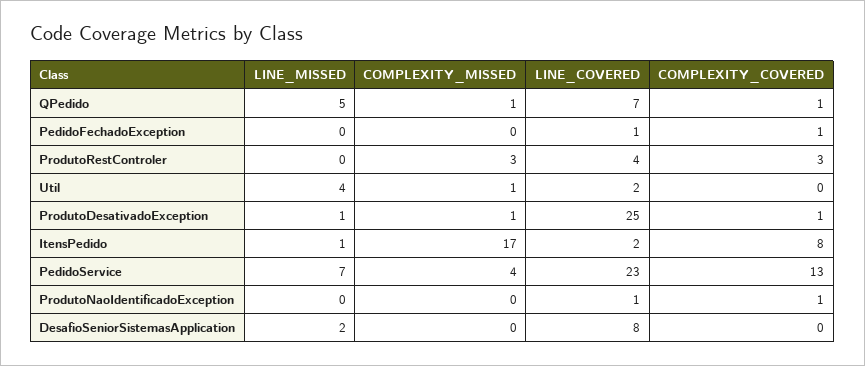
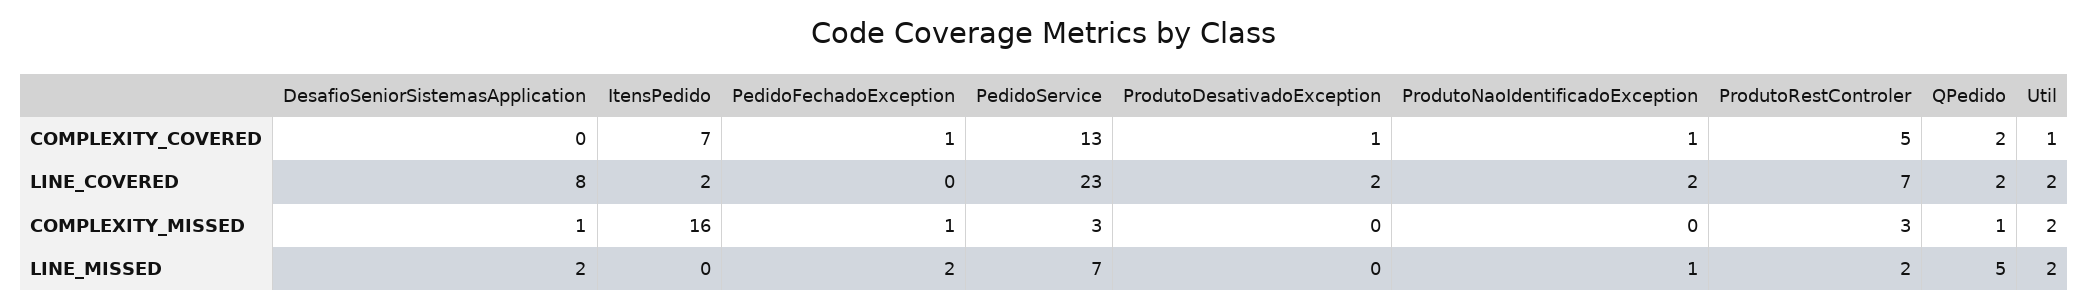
LINE_COVERED, QPedido: 7 -> 2
COMPLEXITY_COVERED, QPedido: 1 -> 2
LINE_MISSED, PedidoFechadoException: 0 -> 2
COMPLEXITY_MISSED, PedidoFechadoException: 0 -> 1
LINE_COVERED, PedidoFechadoException: 1 -> 0
LINE_MISSED, ProdutoRestControler: 0 -> 2
LINE_COVERED, ProdutoRestControler: 4 -> 7
COMPLEXITY_COVERED, ProdutoRestControler: 3 -> 5
LINE_MISSED, Util: 4 -> 2
COMPLEXITY_MISSED, Util: 1 -> 2
COMPLEXITY_COVERED, Util: 0 -> 1
LINE_MISSED, ProdutoDesativadoException: 1 -> 0
COMPLEXITY_MISSED, ProdutoDesativadoException: 1 -> 0
LINE_COVERED, ProdutoDesativadoException: 25 -> 2
LINE_MISSED, ItensPedido: 1 -> 0
COMPLEXITY_MISSED, ItensPedido: 17 -> 16
COMPLEXITY_COVERED, ItensPedido: 8 -> 7
COMPLEXITY_MISSED, PedidoService: 4 -> 3
LINE_MISSED, ProdutoNaoIdentificadoException: 0 -> 1
LINE_COVERED, ProdutoNaoIdentificadoException: 1 -> 2
COMPLEXITY_MISSED, DesafioSeniorSistemasApplication: 0 -> 1

